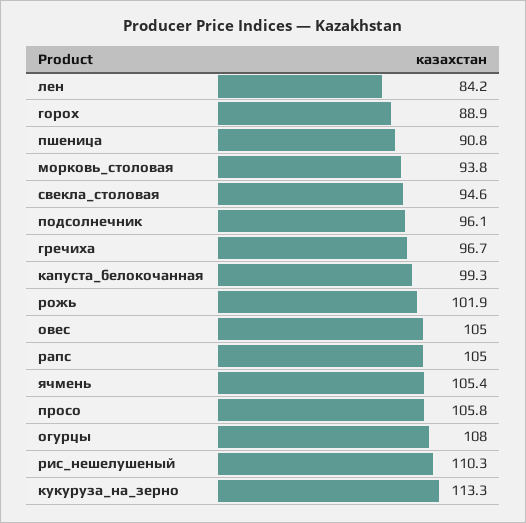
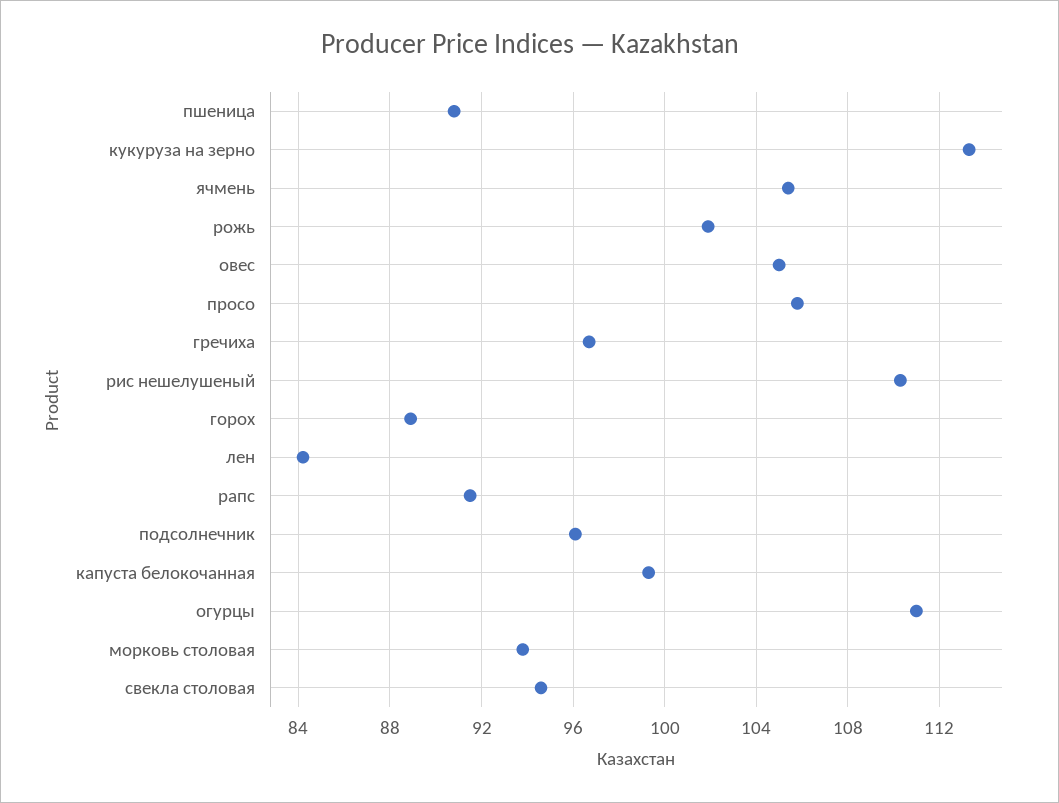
рапс: 105 -> 91.5
огурцы: 108 -> 111

